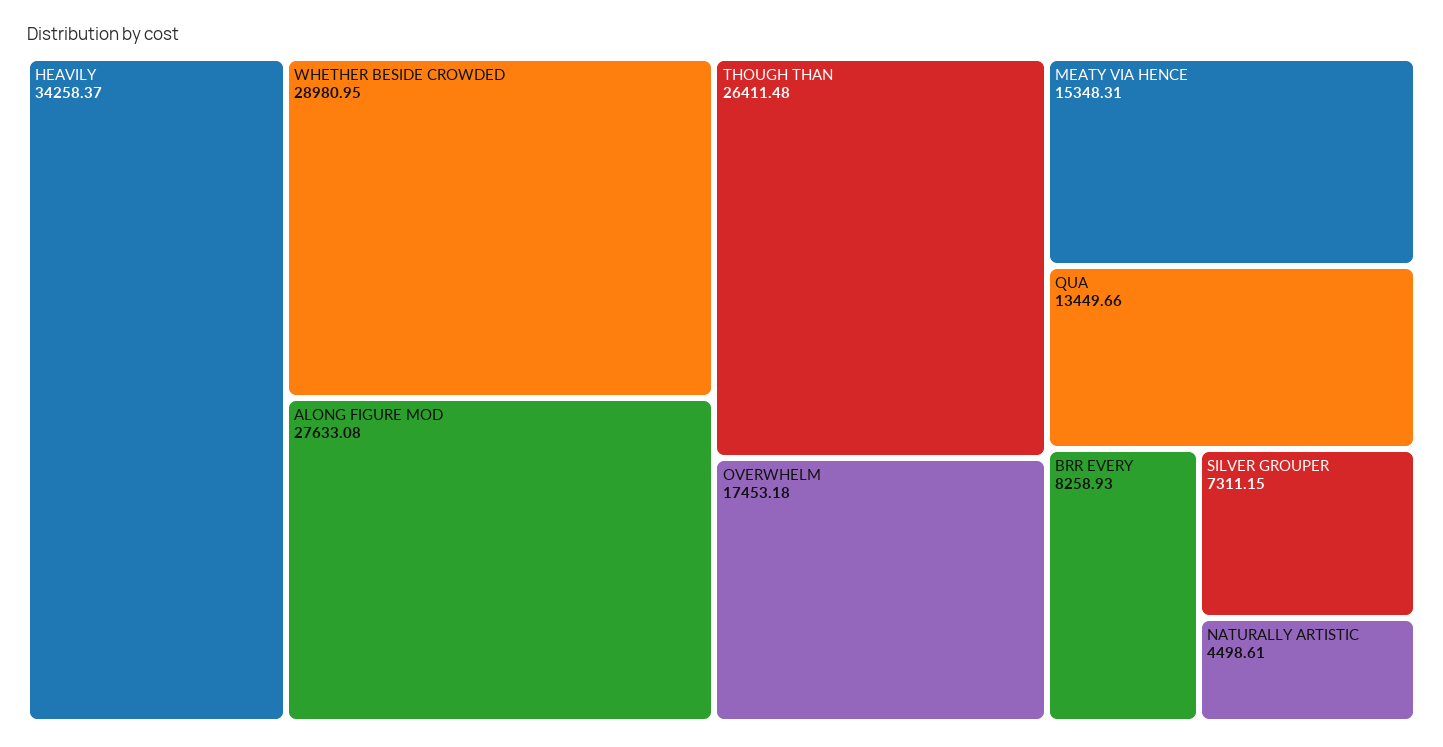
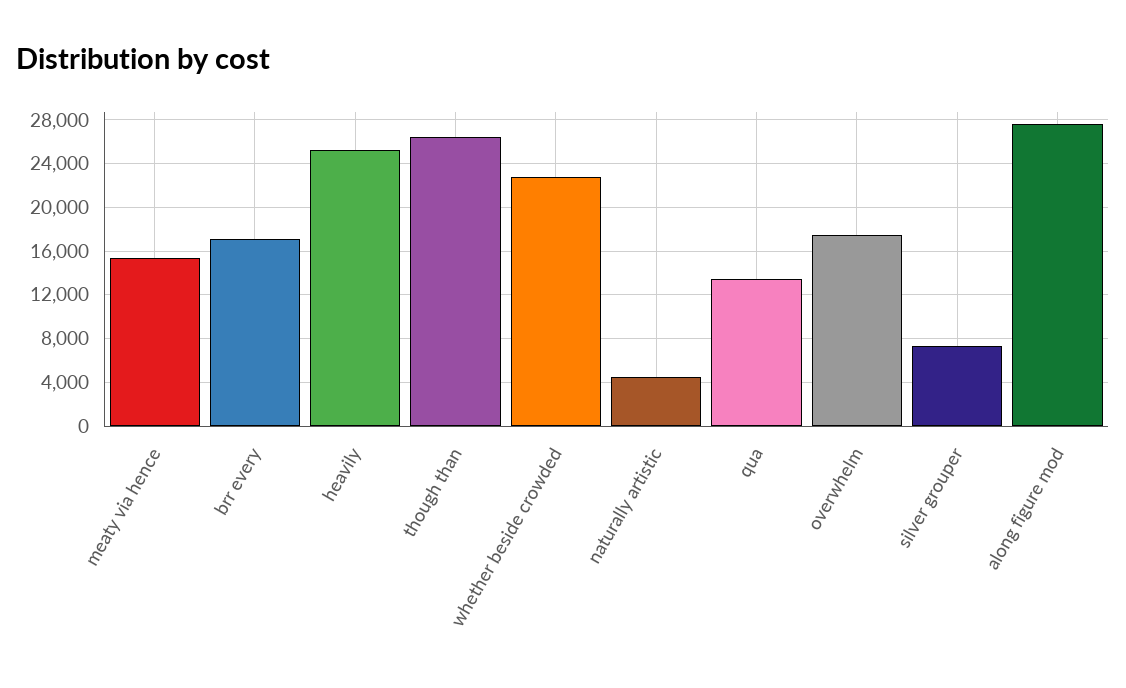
HEAVILY: 34258.37 -> 25000
WHETHER BESIDE CROWDED: 28980.95 -> 23000
BRR EVERY: 8258.93 -> 17000

